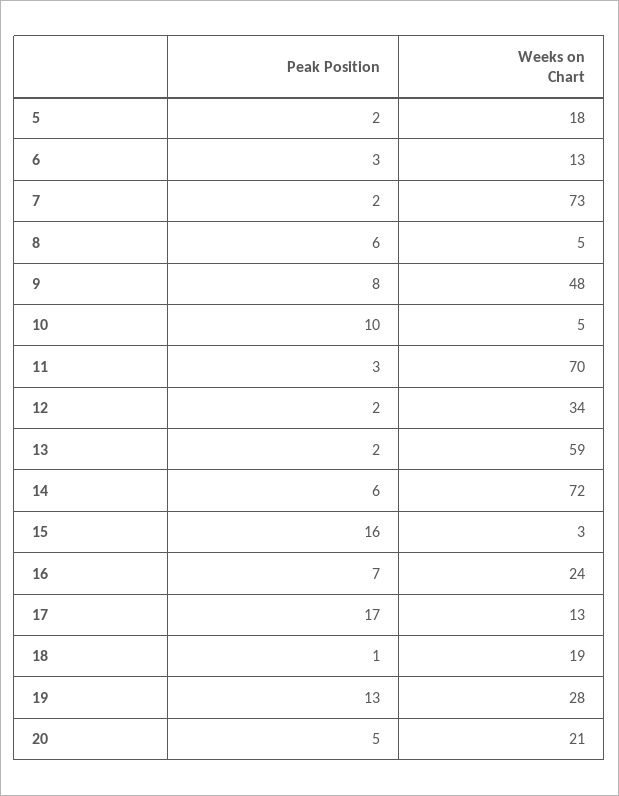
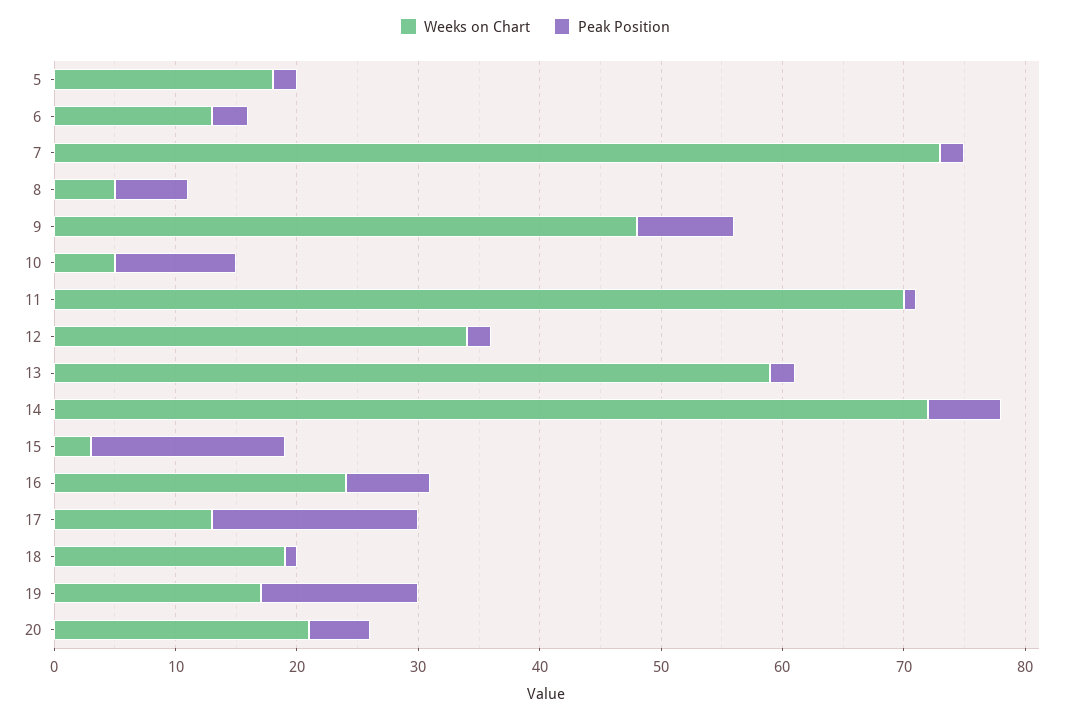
Peak Position, 11: 3 -> 1
Weeks on Chart, 19: 28 -> 17

